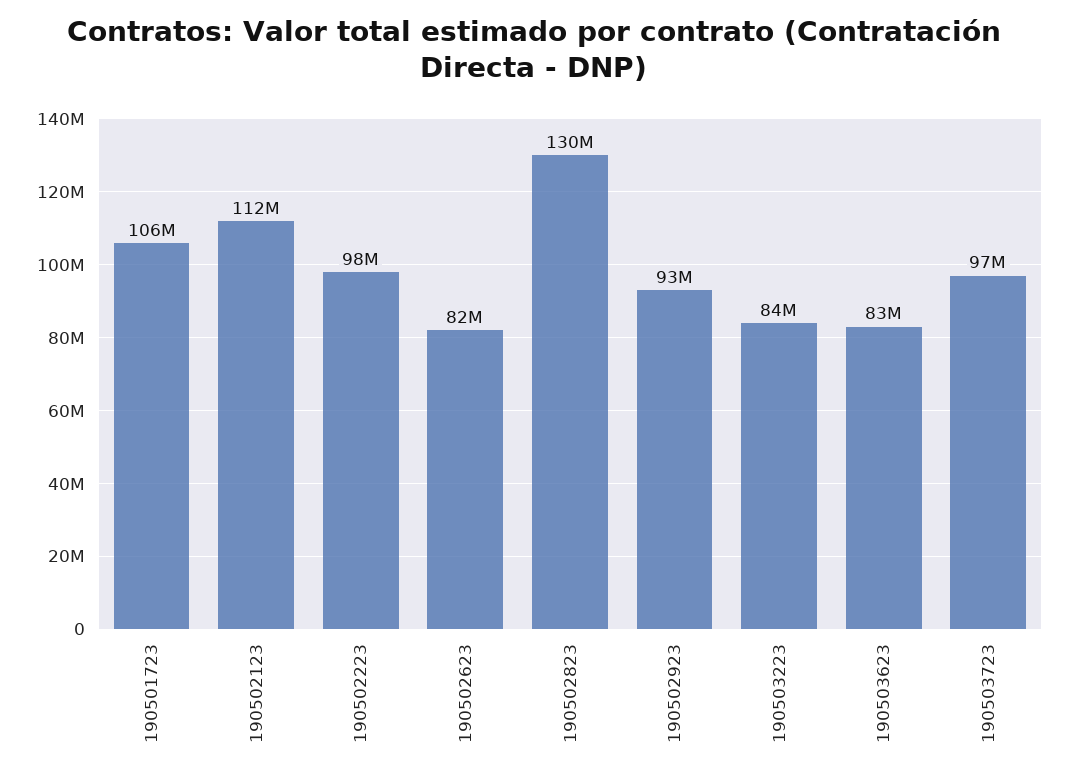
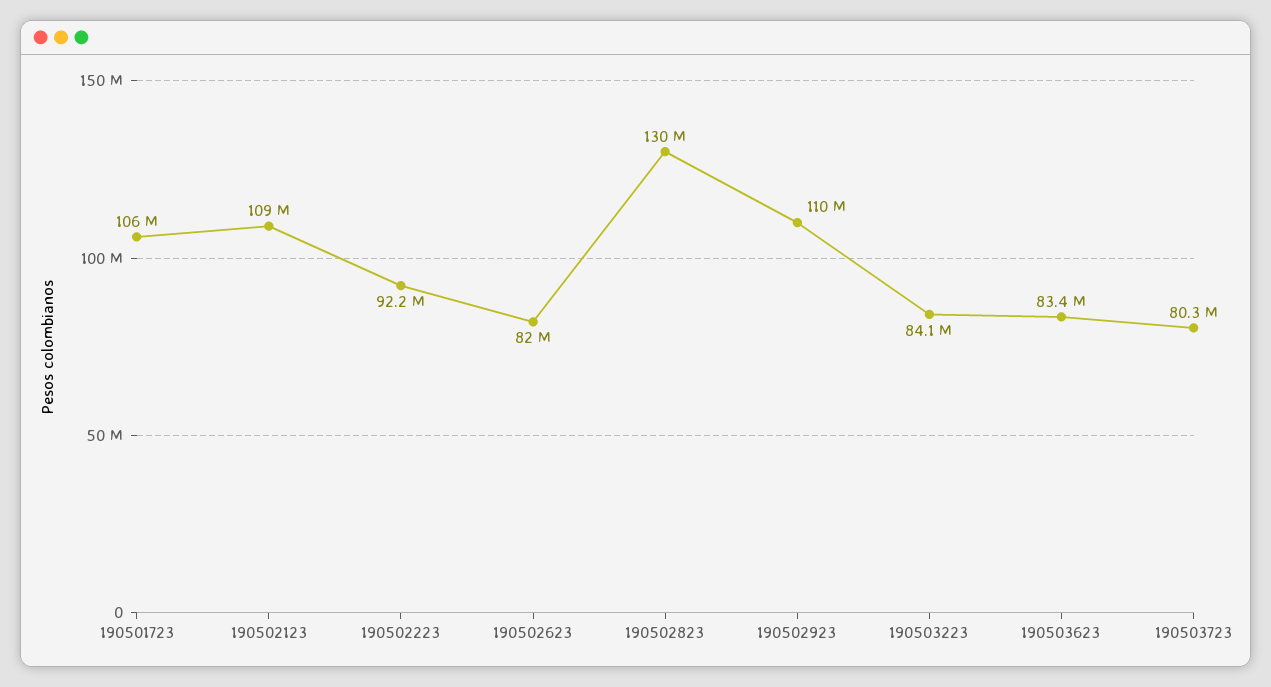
190502123: 112000000 -> 109000000
190502223: 98000000 -> 92200000
190502923: 93000000 -> 110000000
190503723: 97000000 -> 80300000

